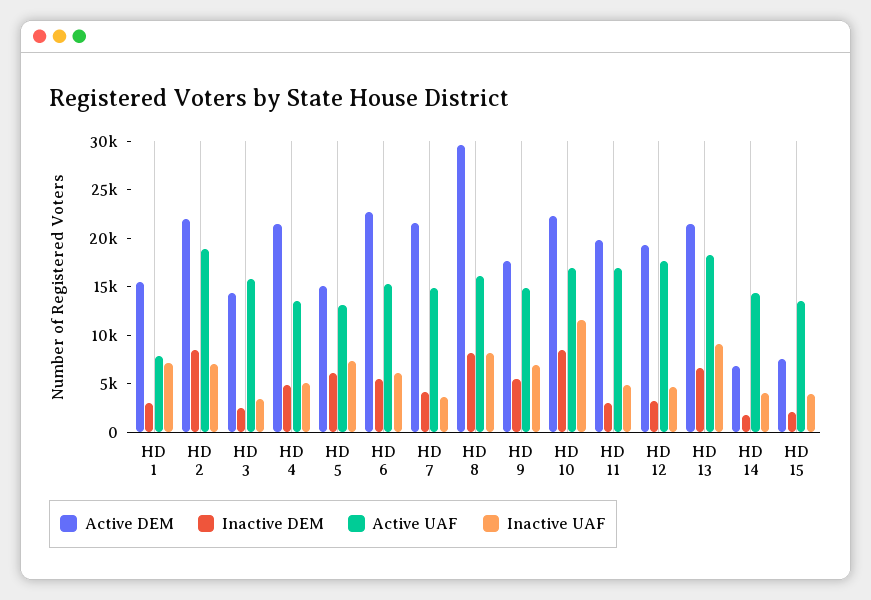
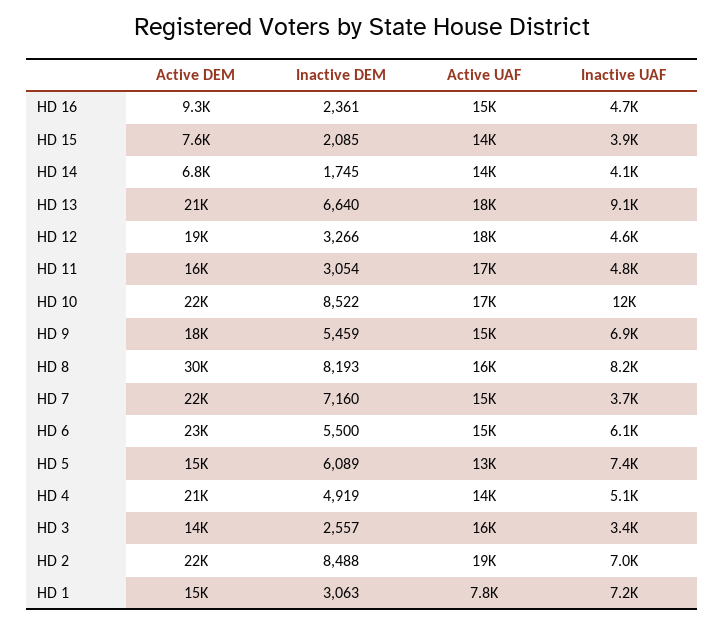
Inactive DEM, HD 7: 4000 -> 7160
Active DEM, HD 11: 20000 -> 16000
Active DEM, HD 16: none -> 9300
Inactive DEM, HD 16: none -> 2361
Active UAF, HD 16: none -> 15000
Inactive UAF, HD 16: none -> 4700

